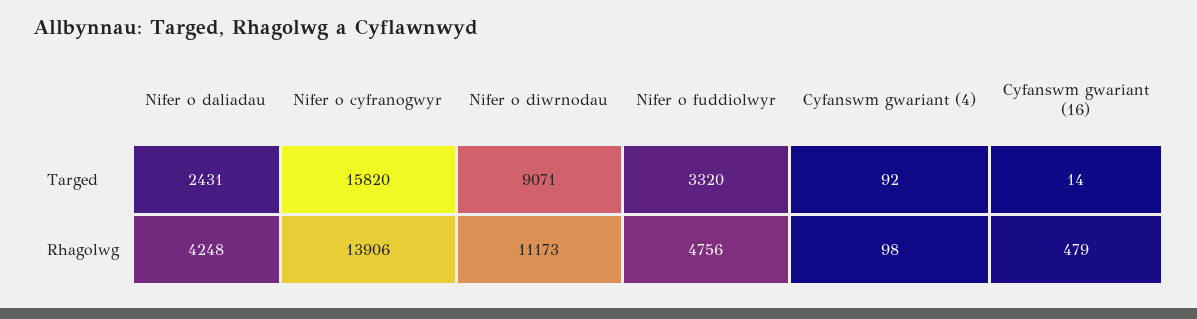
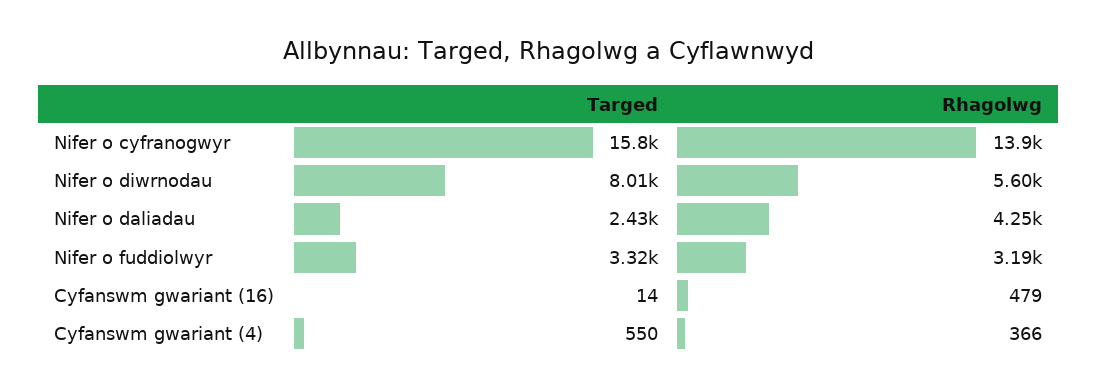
Nifer o diwrnodau, Targed: 9071 -> 8010
Cyfanswm gwariant (4), Targed: 92 -> 550
Nifer o diwrnodau, Rhagolwg: 11173 -> 5600
Nifer o fuddiolwyr, Rhagolwg: 4756 -> 3190
Cyfanswm gwariant (4), Rhagolwg: 98 -> 366

